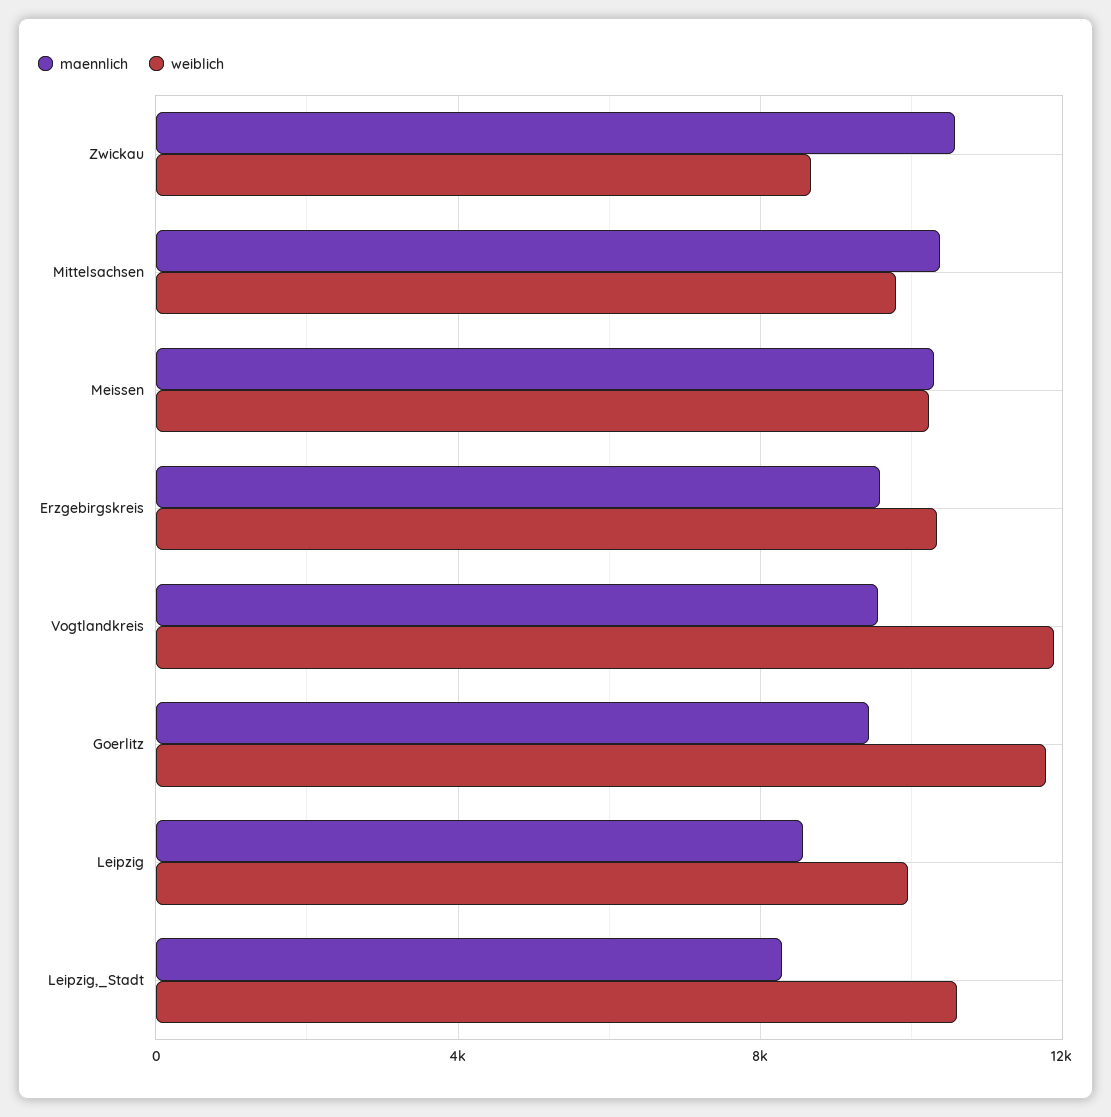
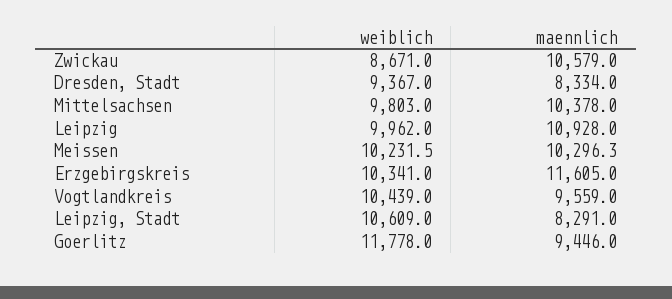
maennlich, Erzgebirgskreis: 9500 -> 11605
weiblich, Vogtlandkreis: 12000 -> 10439
maennlich, Leipzig: 8500 -> 10928
weiblich, Dresden, Stadt: none -> 9367
maennlich, Dresden, Stadt: none -> 8334

